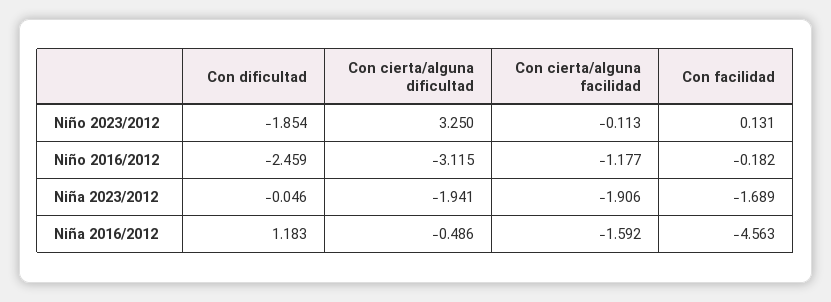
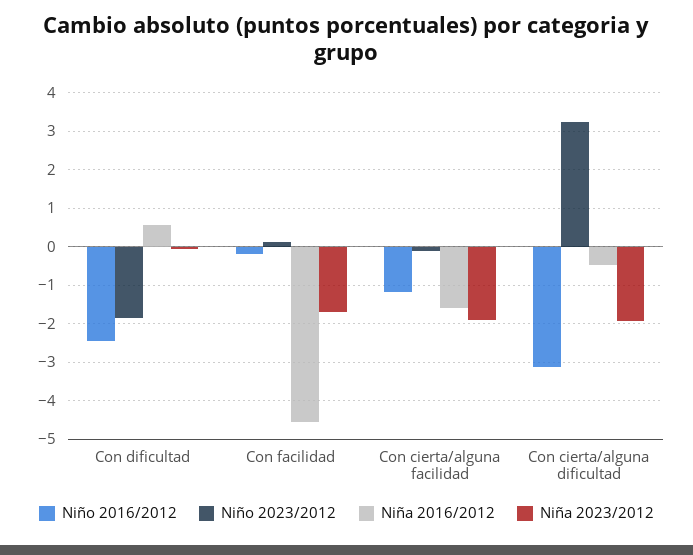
Niña 2016/2012, Con dificultad: 1.183 -> 0.6

